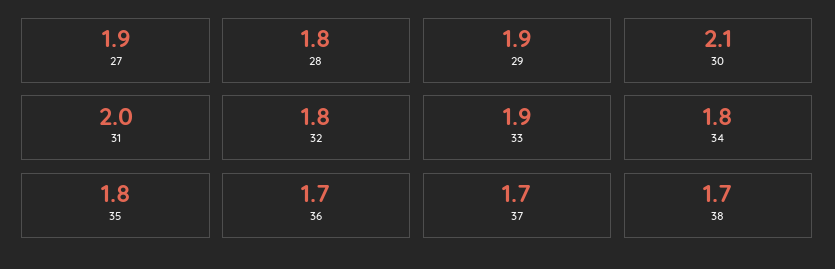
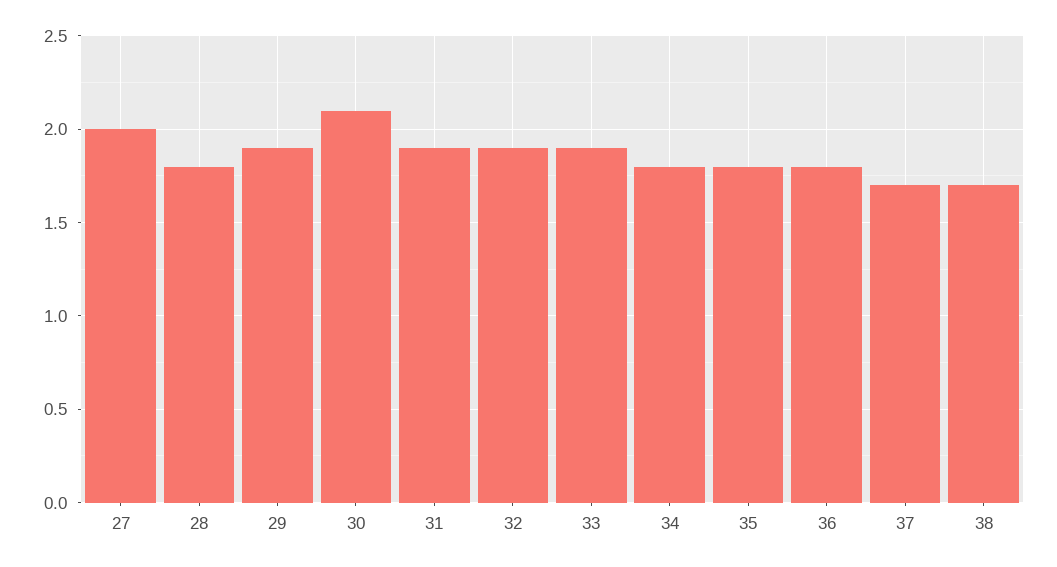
27: 1.9 -> 2
31: 2 -> 1.9
32: 1.8 -> 1.9
36: 1.7 -> 1.8

